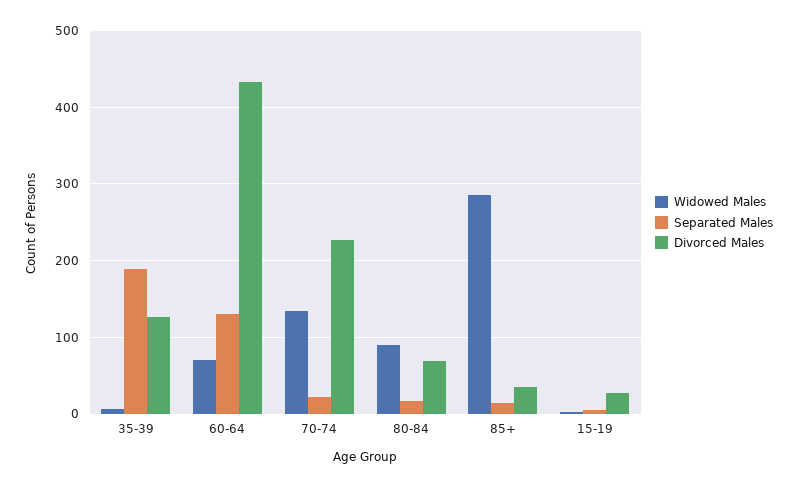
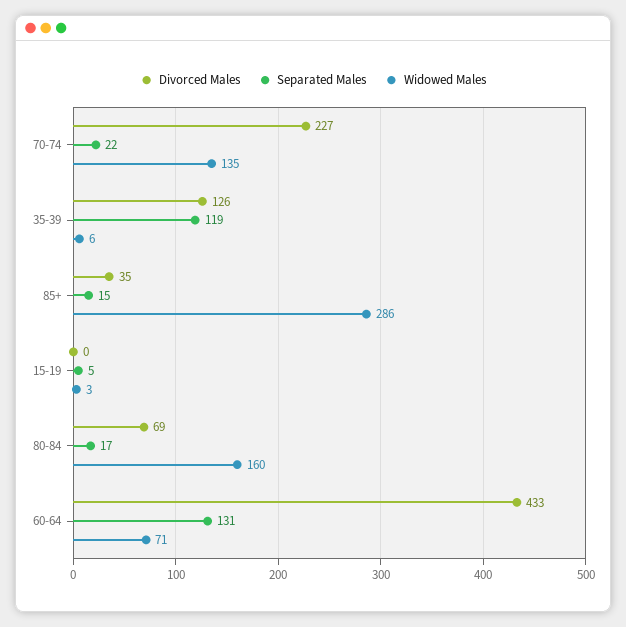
Separated Males, 35-39: 190 -> 119
Widowed Males, 80-84: 90 -> 160
Divorced Males, 15-19: 30 -> 0

